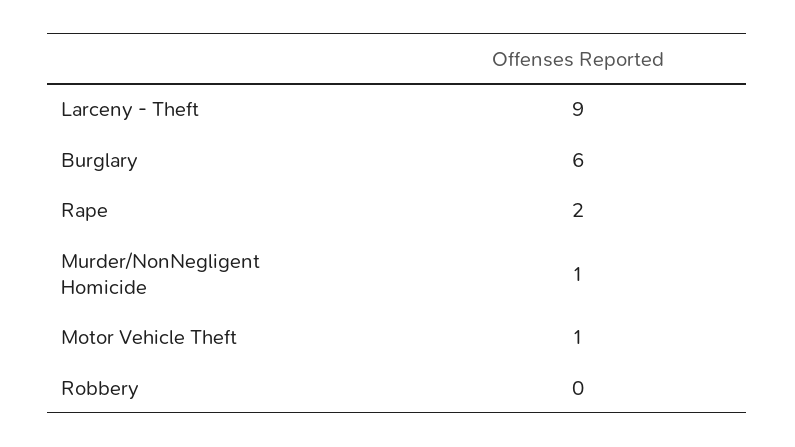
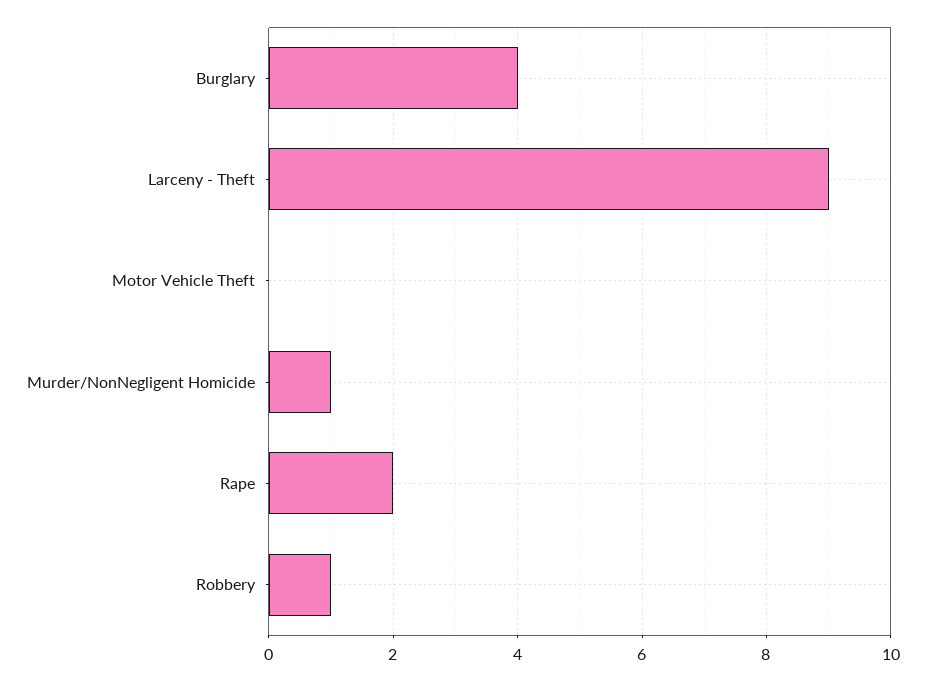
Burglary: 6 -> 4
Motor Vehicle Theft: 1 -> 0
Robbery: 0 -> 1

